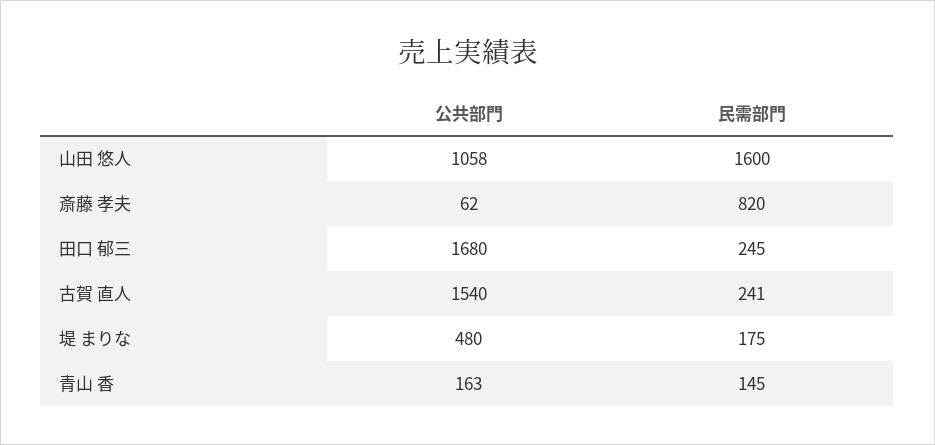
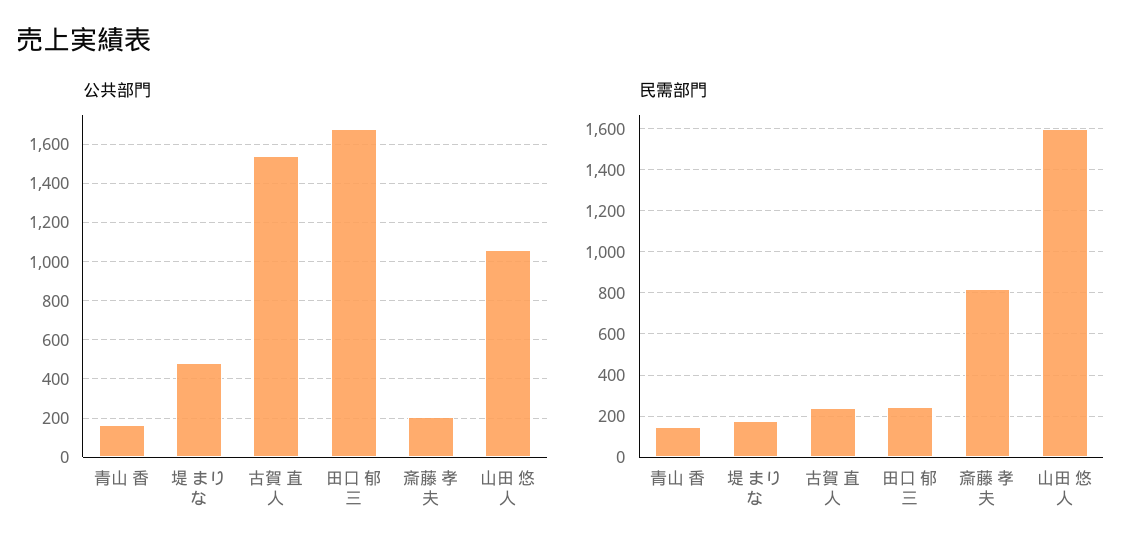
公共部門, 斎藤 孝夫: 62 -> 200

